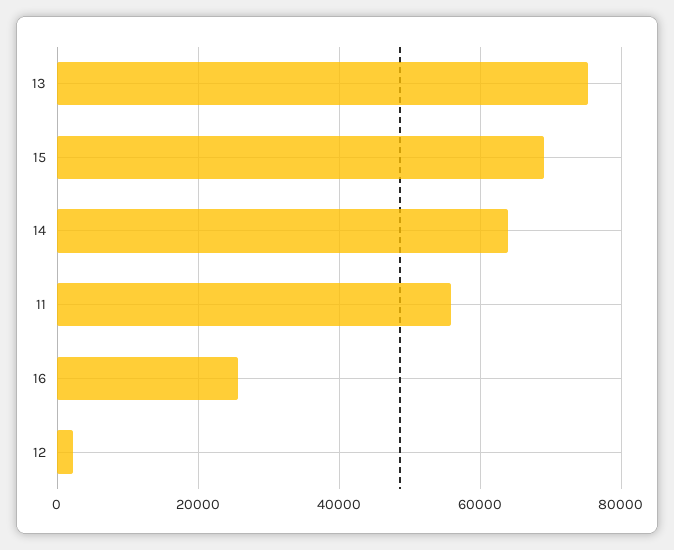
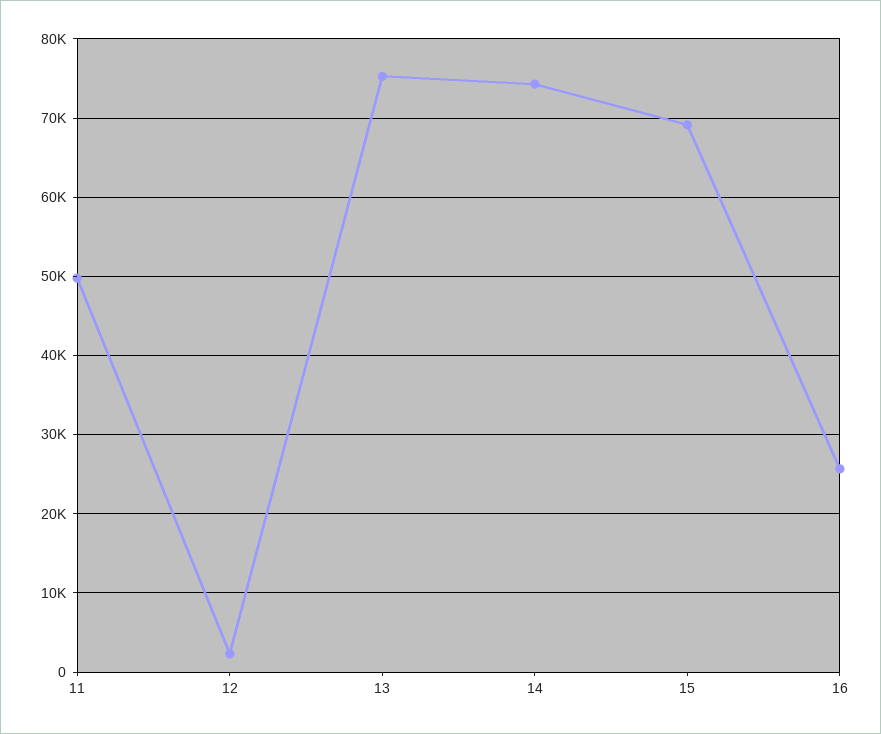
14: 64000 -> 74000
11: 56000 -> 50000

